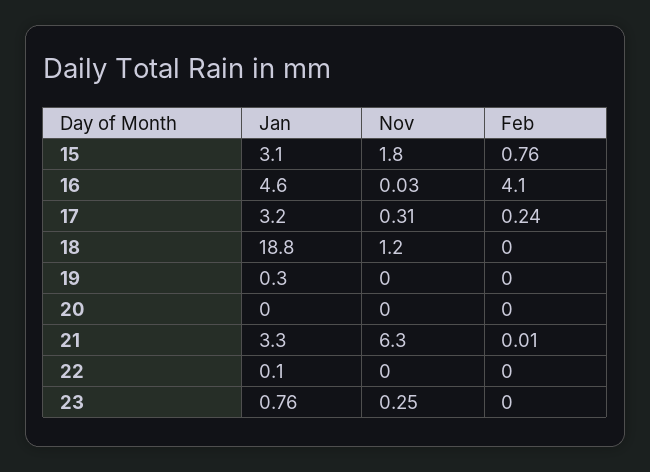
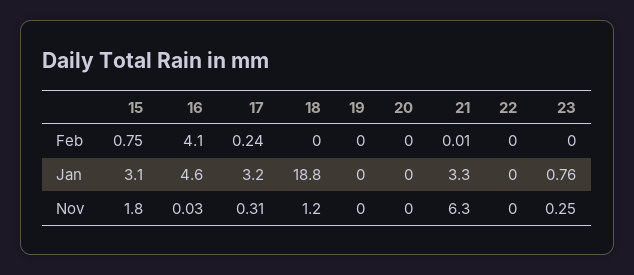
Feb, 15: 0.76 -> 0.75
Jan, 19: 0.3 -> 0
Jan, 22: 0.1 -> 0

